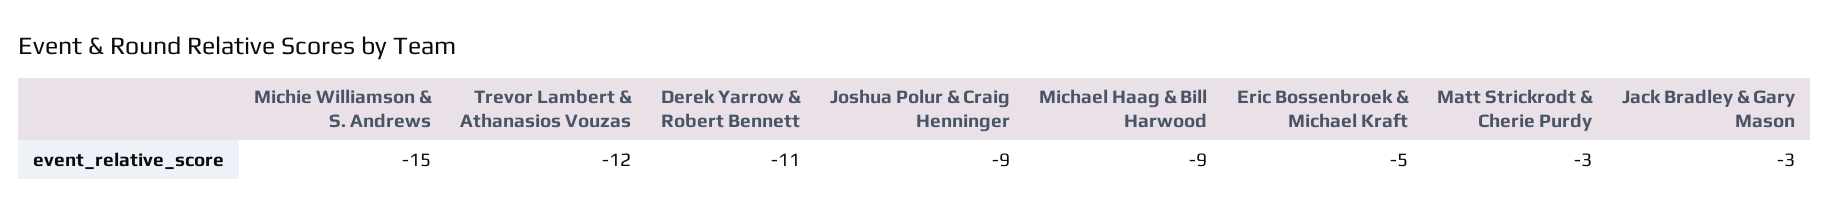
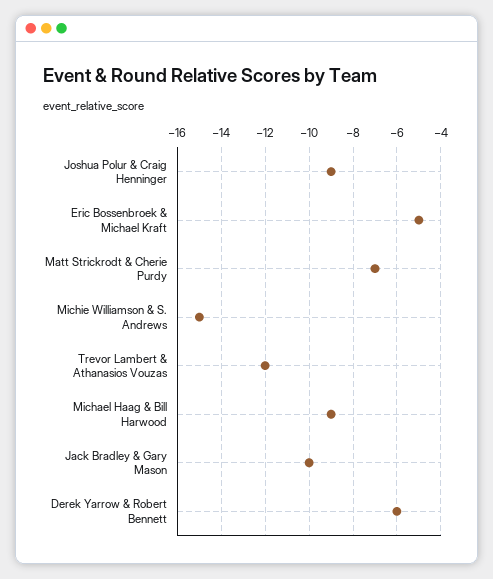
Derek Yarrow & Robert Bennett: -11 -> -6
Matt Strickrodt & Cherie Purdy: -3 -> -7
Jack Bradley & Gary Mason: -3 -> -10

